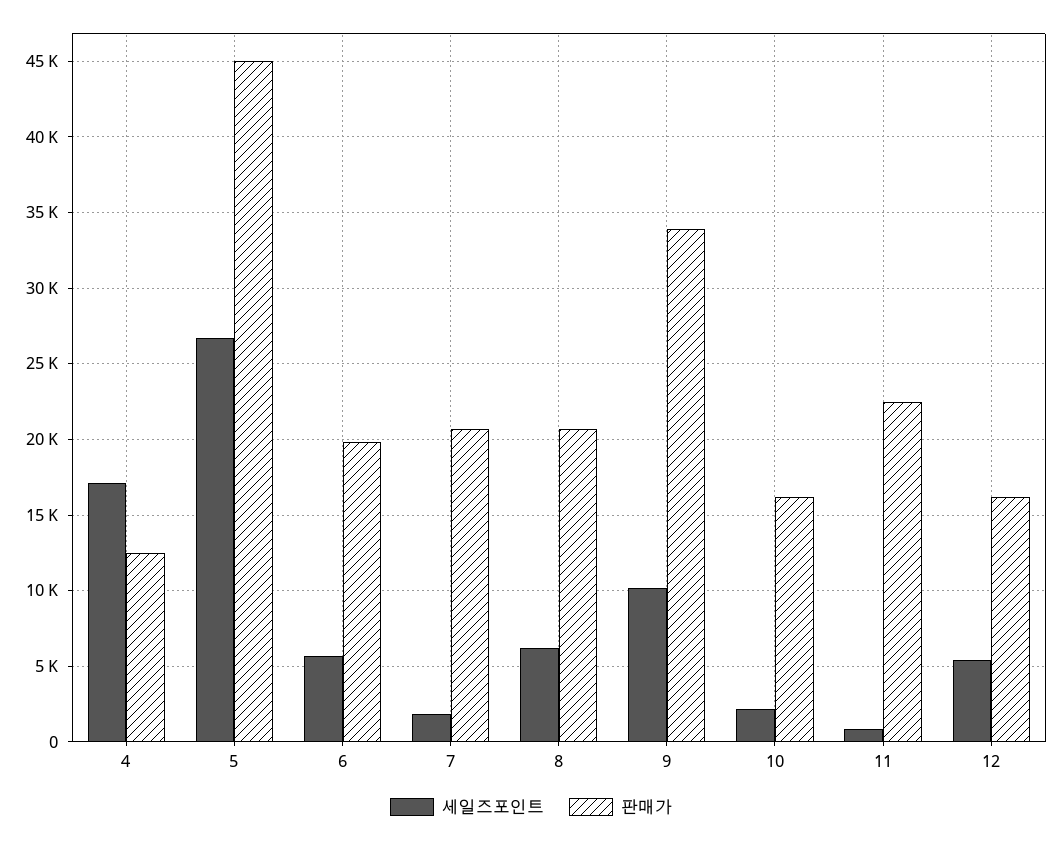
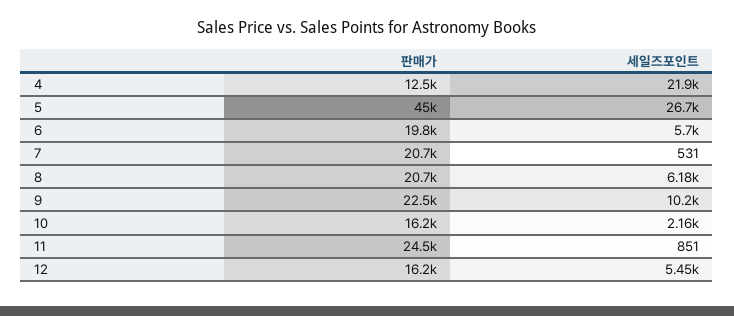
세일즈포인트, 4: 17000 -> 21900
세일즈포인트, 7: 2000 -> 531
판매가, 9: 34000 -> 22500
판매가, 11: 22500 -> 24500

